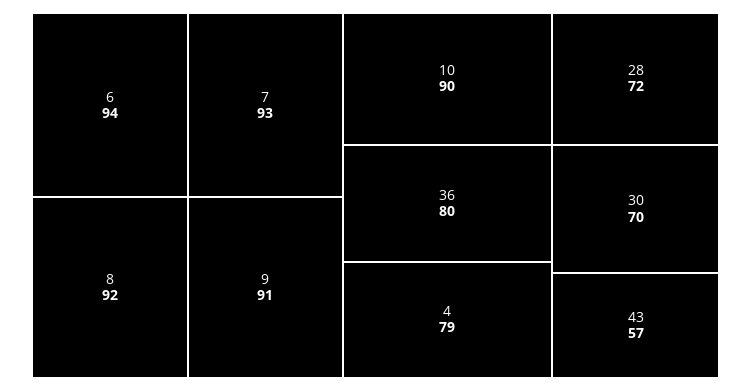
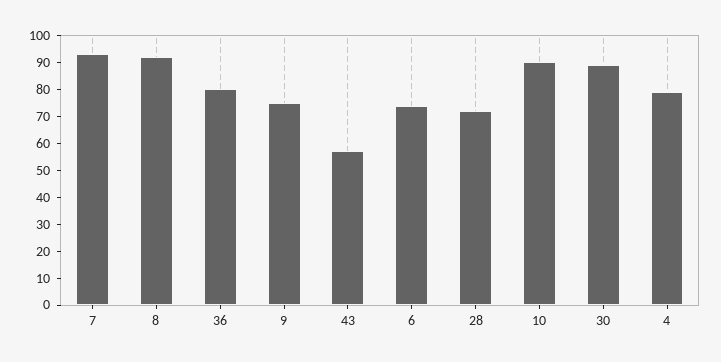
6: 94 -> 75
9: 91 -> 75
30: 70 -> 90

